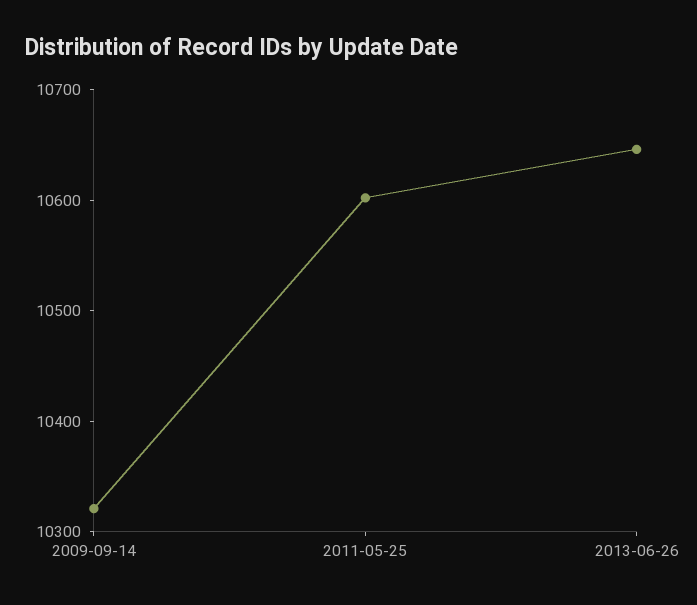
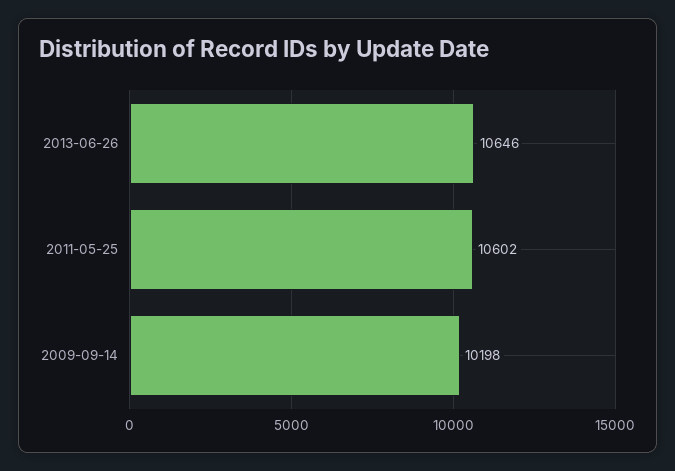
2009-09-14: 10320 -> 10198

